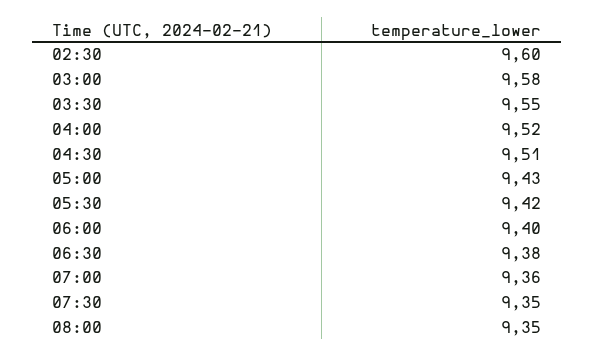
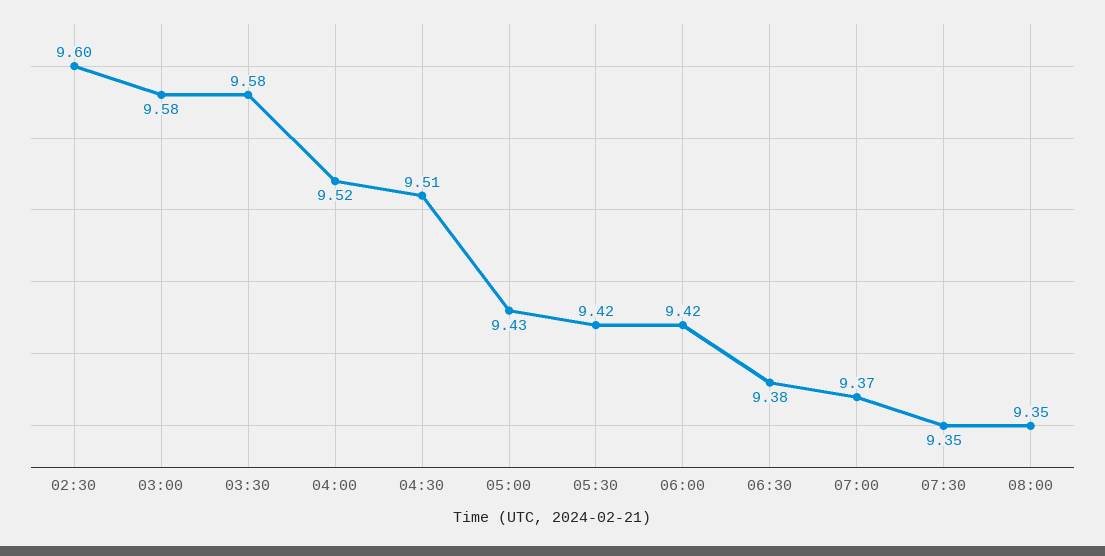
03:30: 9.55 -> 9.58
06:00: 9.4 -> 9.42
07:00: 9.36 -> 9.37

